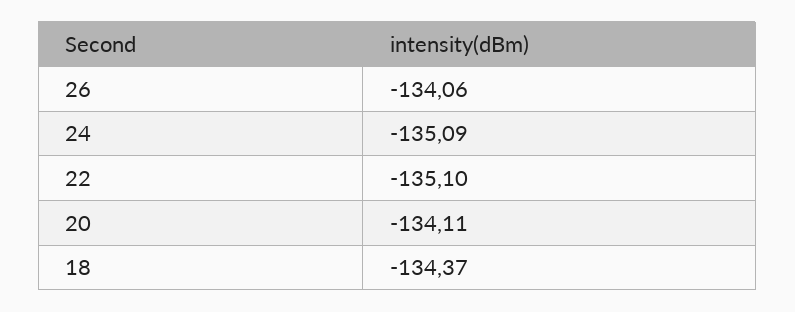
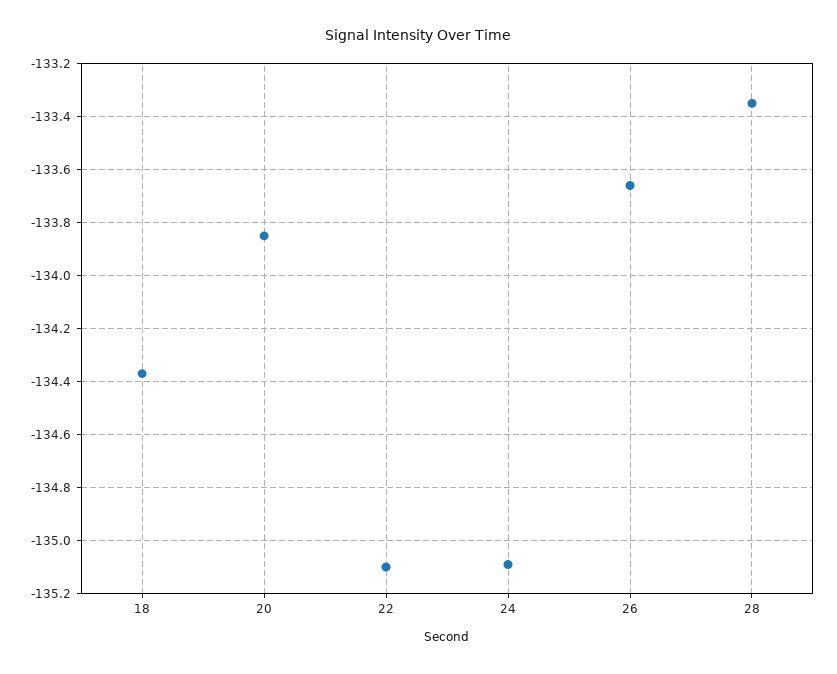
26: -134.06 -> -133.65
20: -134.11 -> -133.85
28: none -> -133.35

